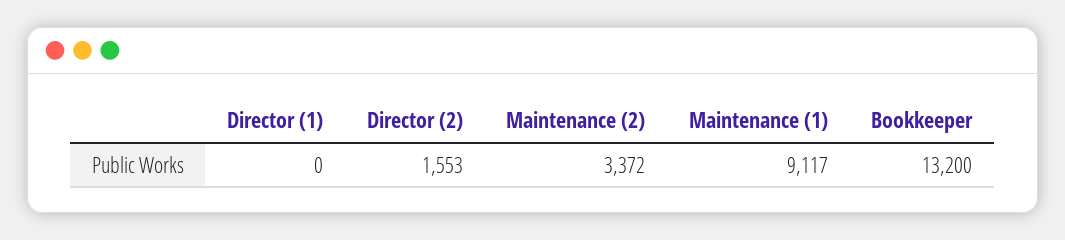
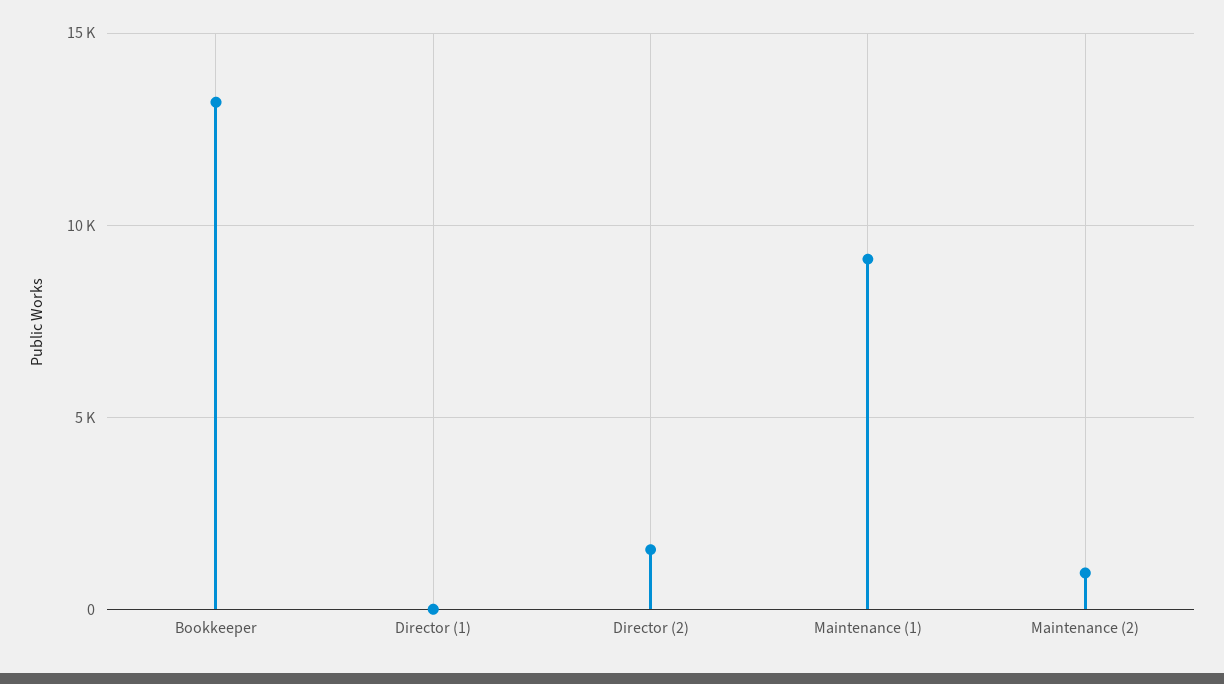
Maintenance (2): 3372 -> 1000

